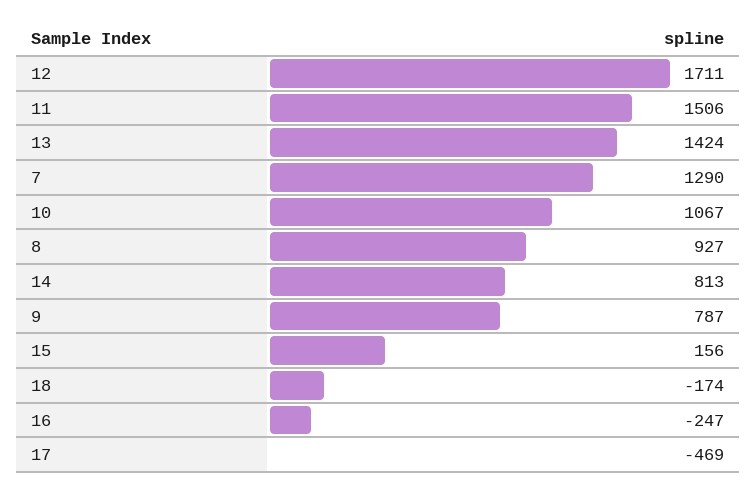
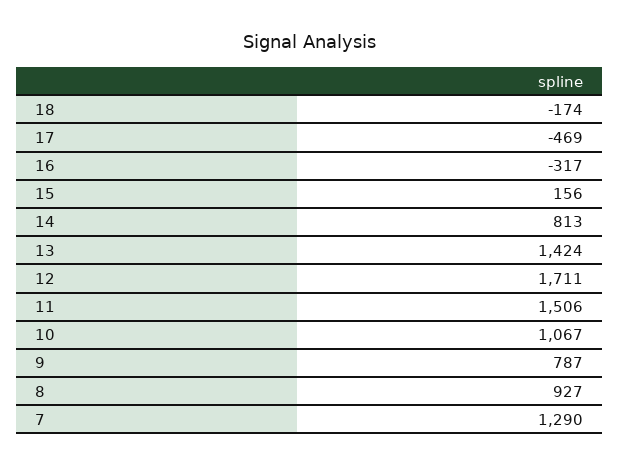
16: -247 -> -317

